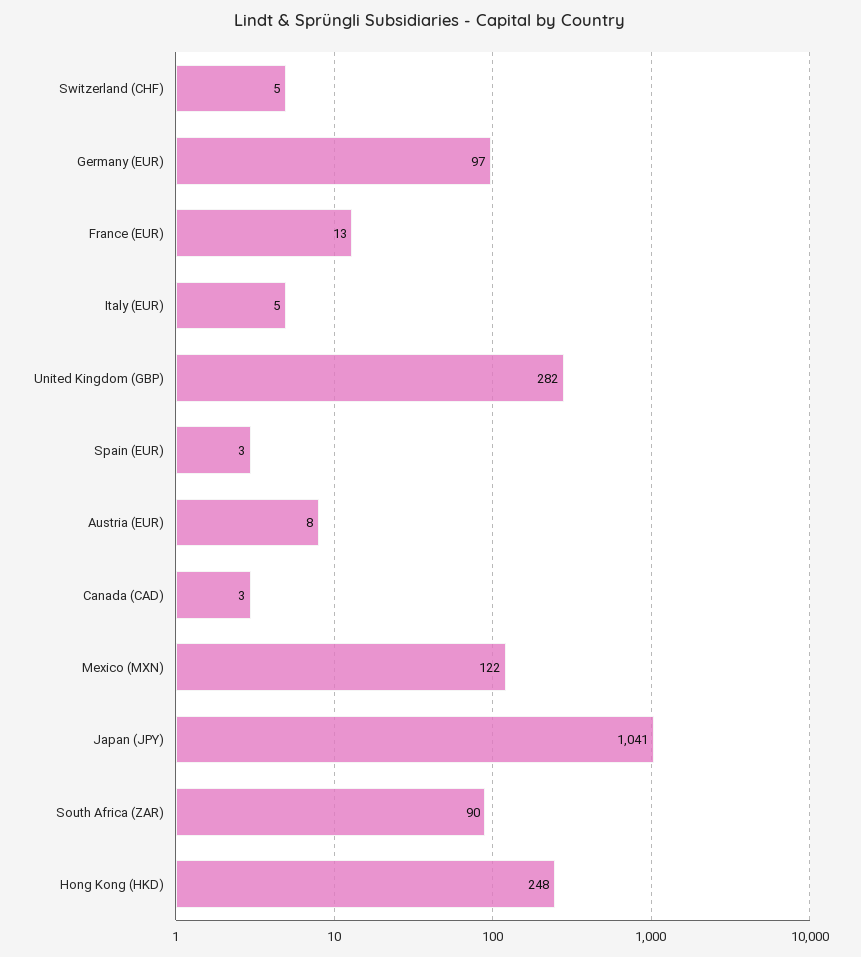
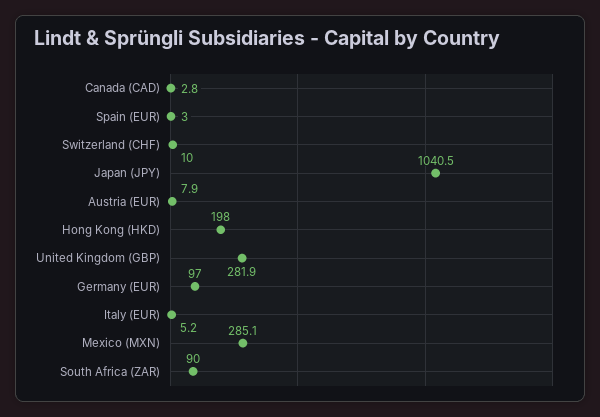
Switzerland (CHF): 5 -> 10
France (EUR): 13 -> none
Mexico (MXN): 122 -> 285.1
Hong Kong (HKD): 248 -> 198

